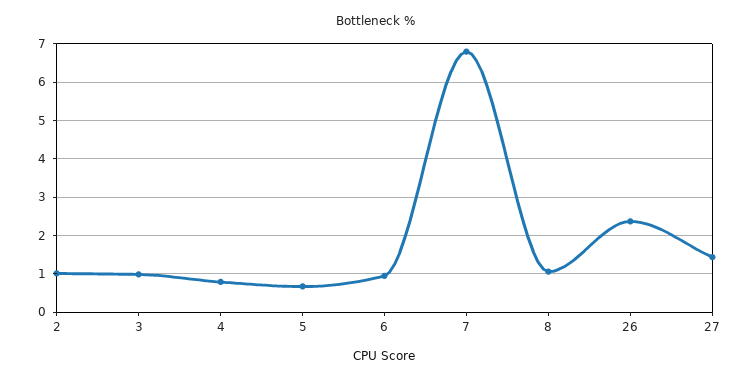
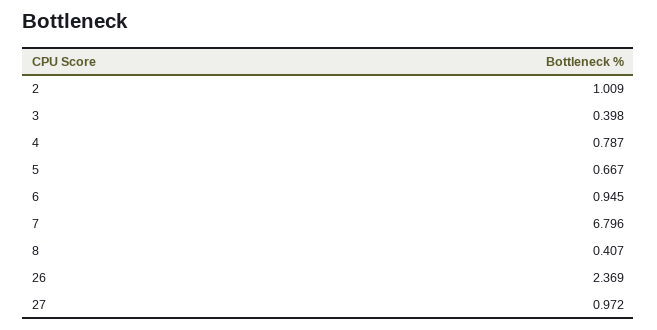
3: 1 -> 0.398
8: 1 -> 0.407
27: 1.4 -> 0.972

